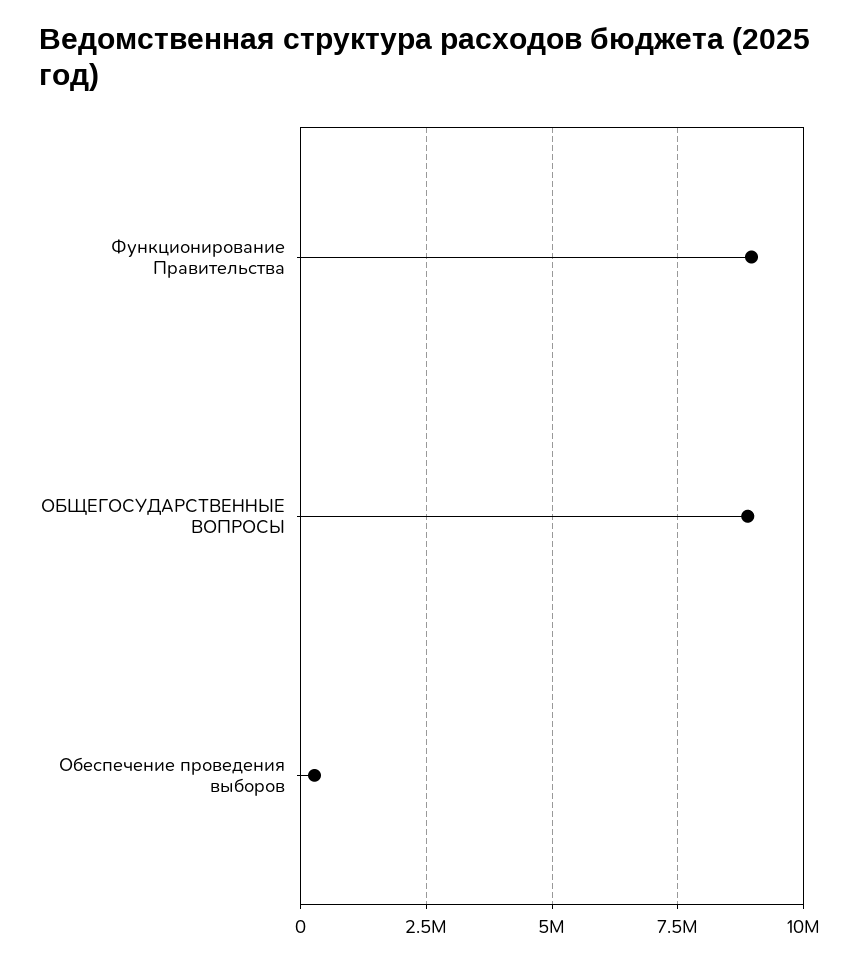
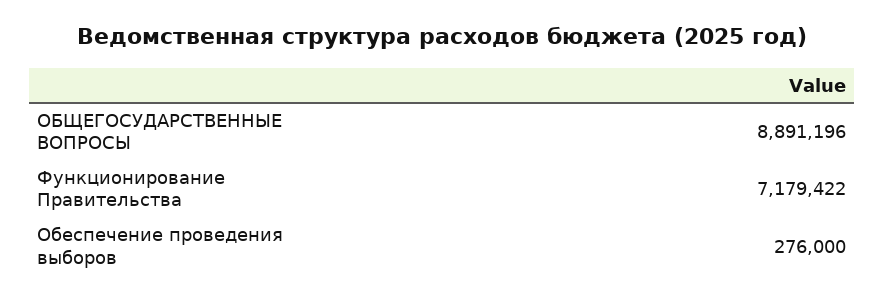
Функционирование Правительства: 9000000 -> 7179422

